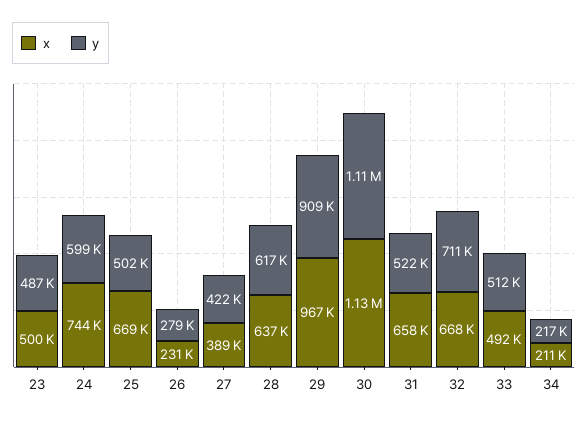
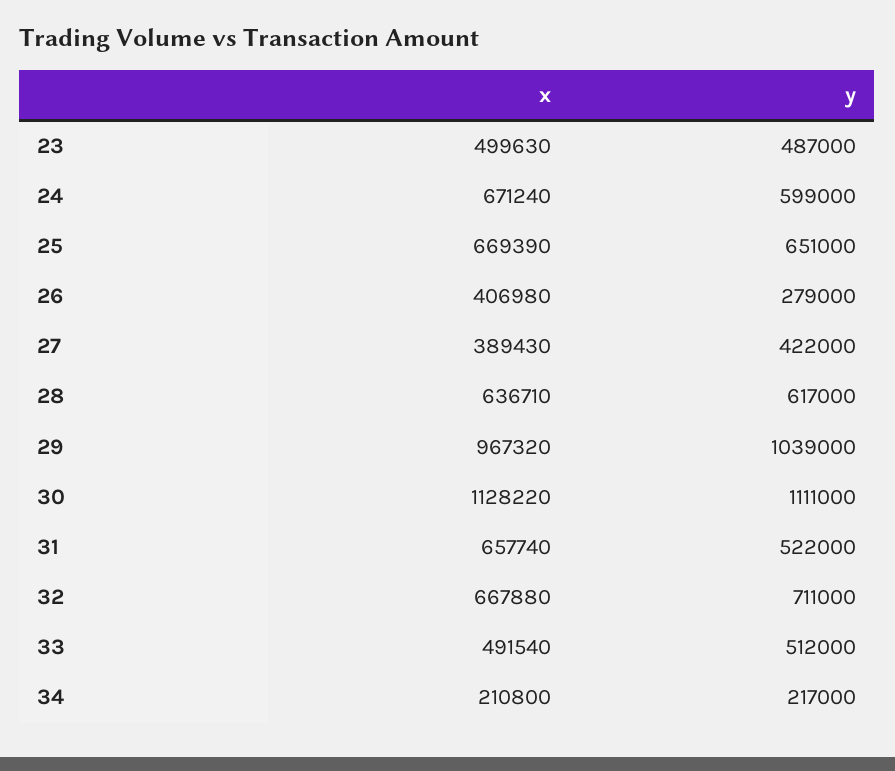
x, 24: 744000 -> 671240
y, 25: 502000 -> 651000
x, 26: 231000 -> 406980
y, 29: 909000 -> 1039000

